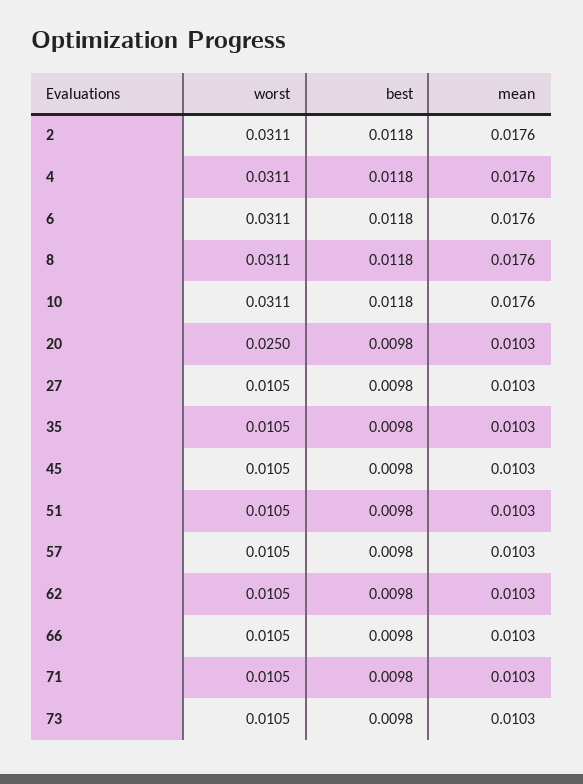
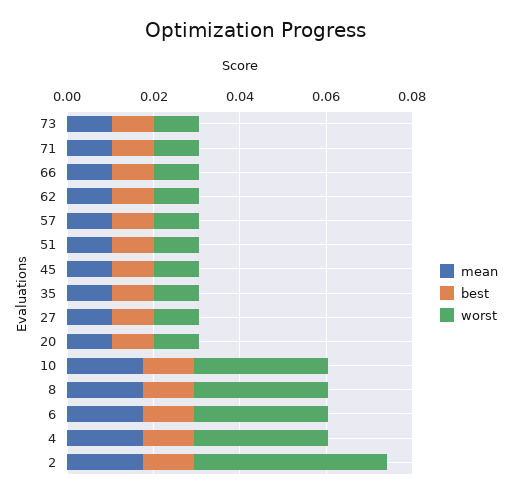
worst, 2: 0.0311 -> 0.045
worst, 20: 0.025 -> 0.01

